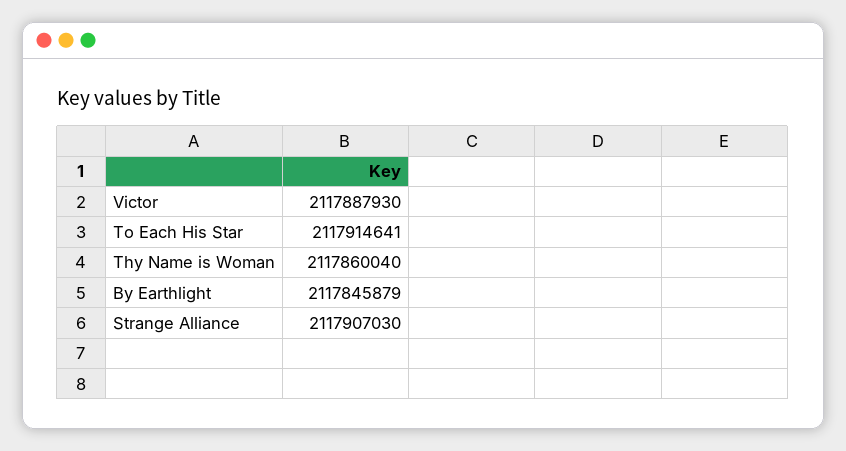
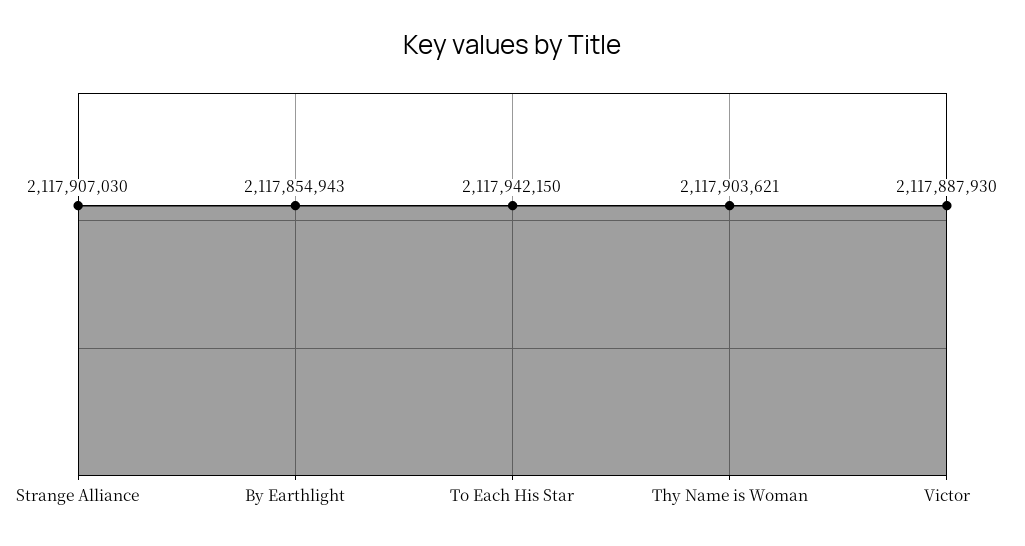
To Each His Star: 2117914641 -> 2117942150
Thy Name is Woman: 2117860040 -> 2117903621
By Earthlight: 2117845879 -> 2117854943

